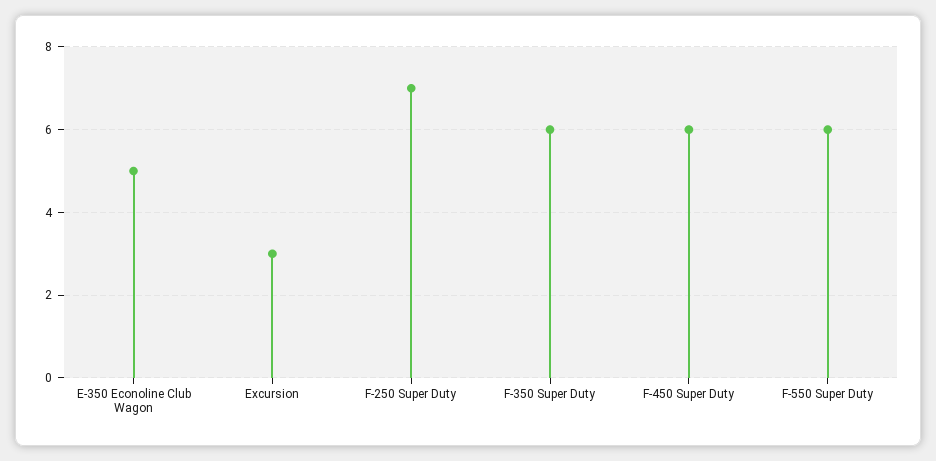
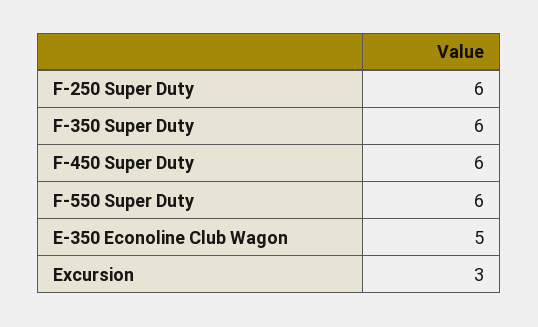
F-250 Super Duty: 7 -> 6

